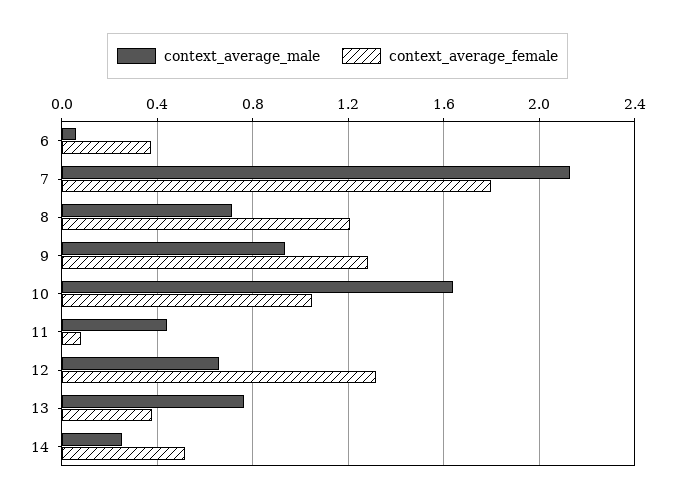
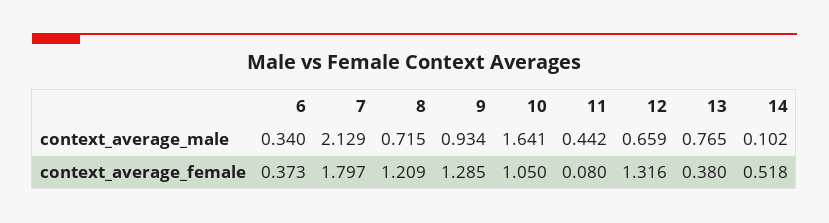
context_average_male, 6: 0.05 -> 0.34
context_average_male, 14: 0.25 -> 0.102

